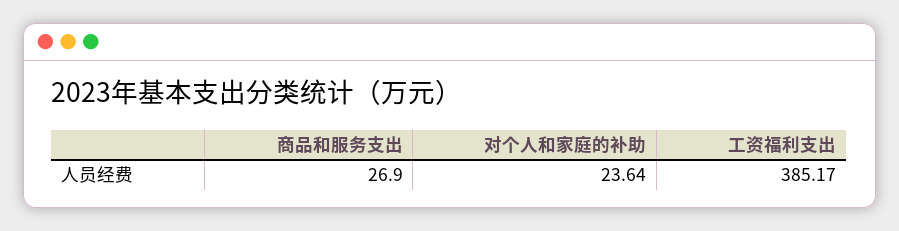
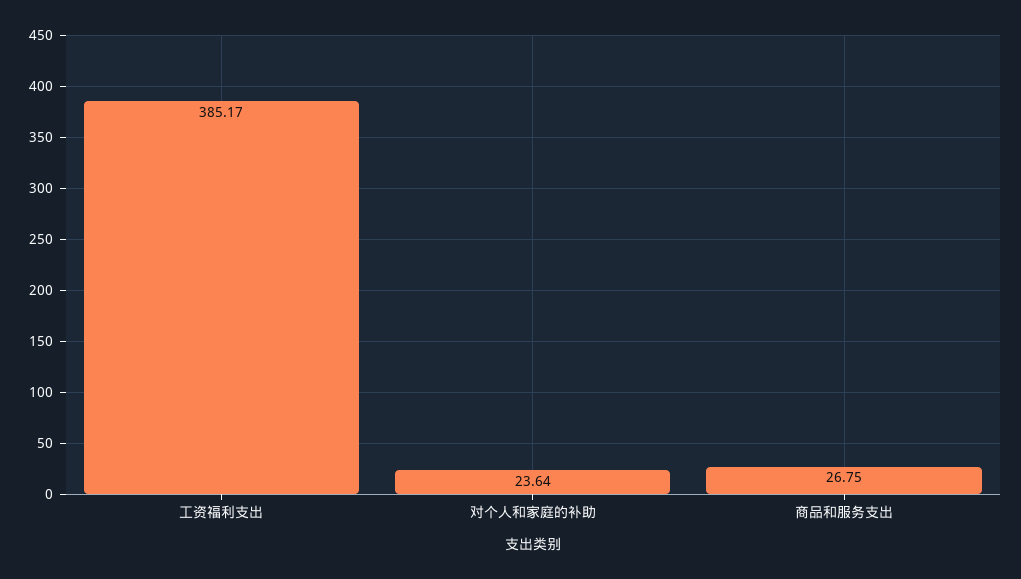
商品和服务支出: 26.9 -> 26.75

